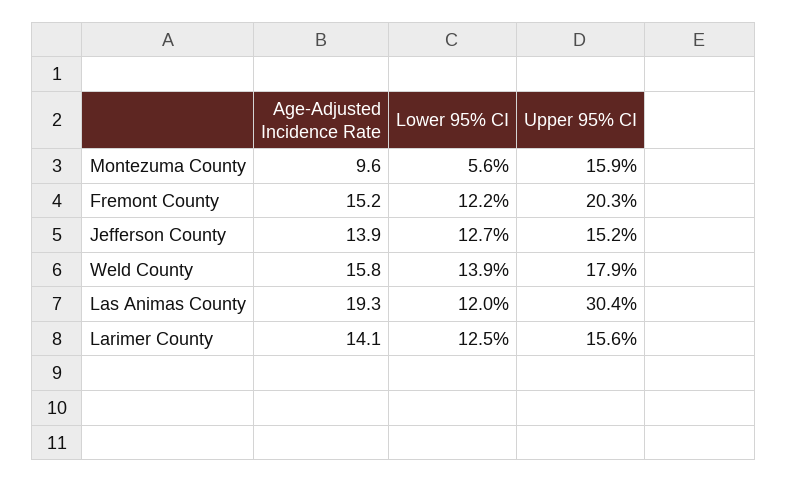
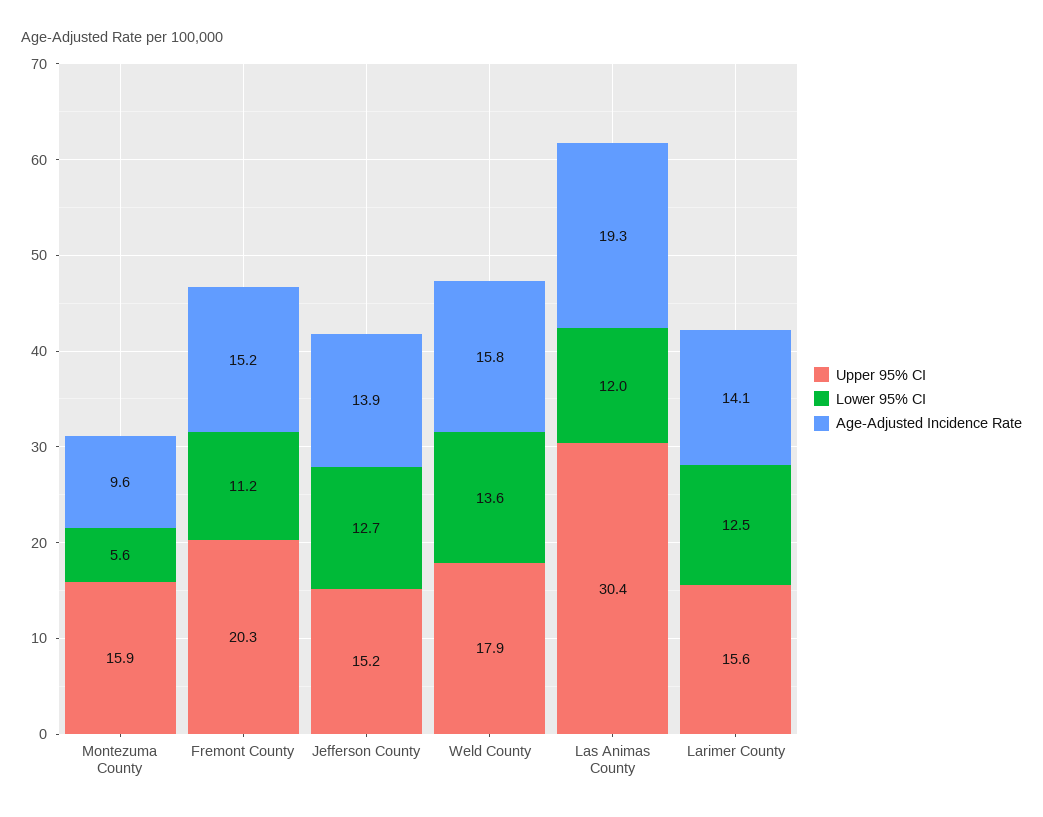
Lower 95% CI, Fremont County: 12.2 -> 11.2
Lower 95% CI, Weld County: 13.9 -> 13.6

